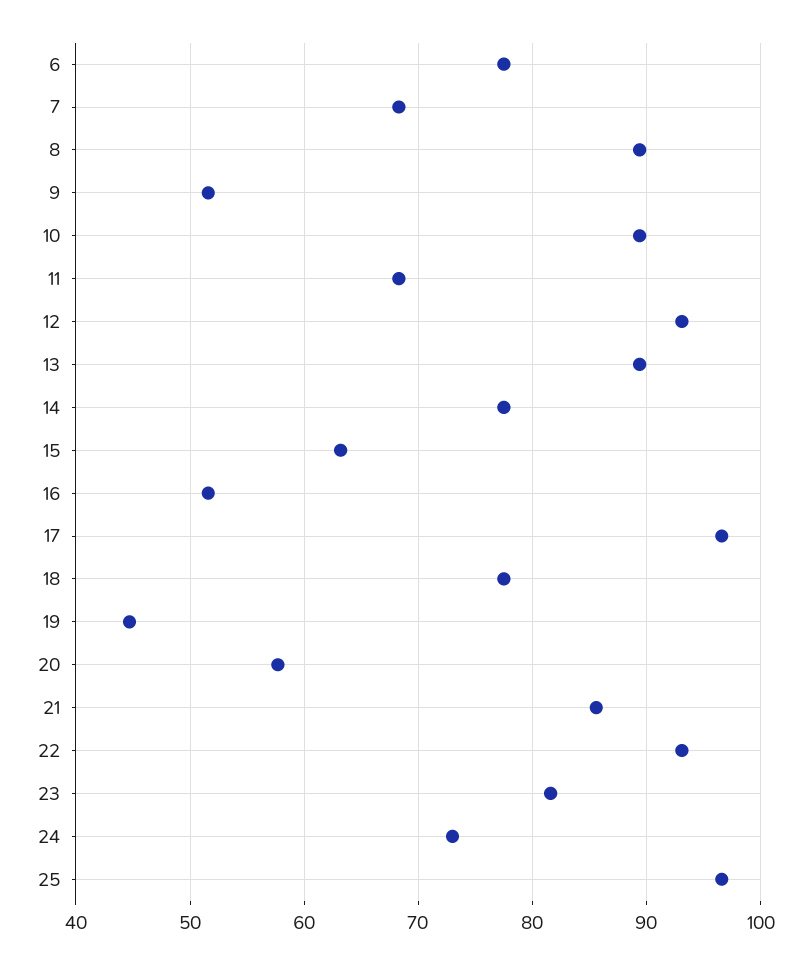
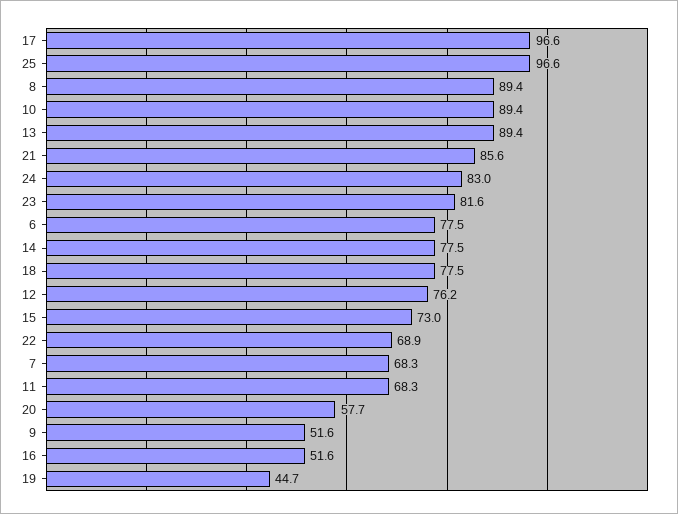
12: 93 -> 76.2
15: 63 -> 73
22: 93 -> 68.9
24: 73 -> 83

